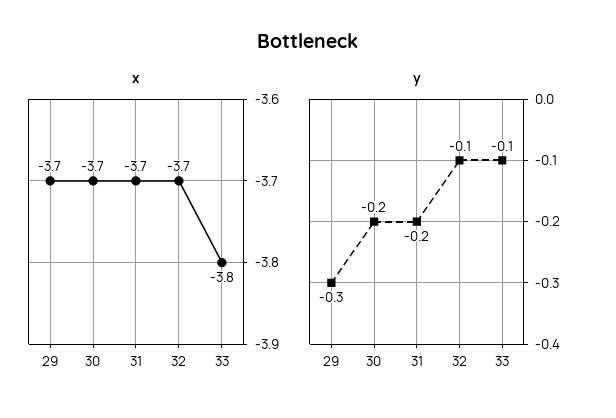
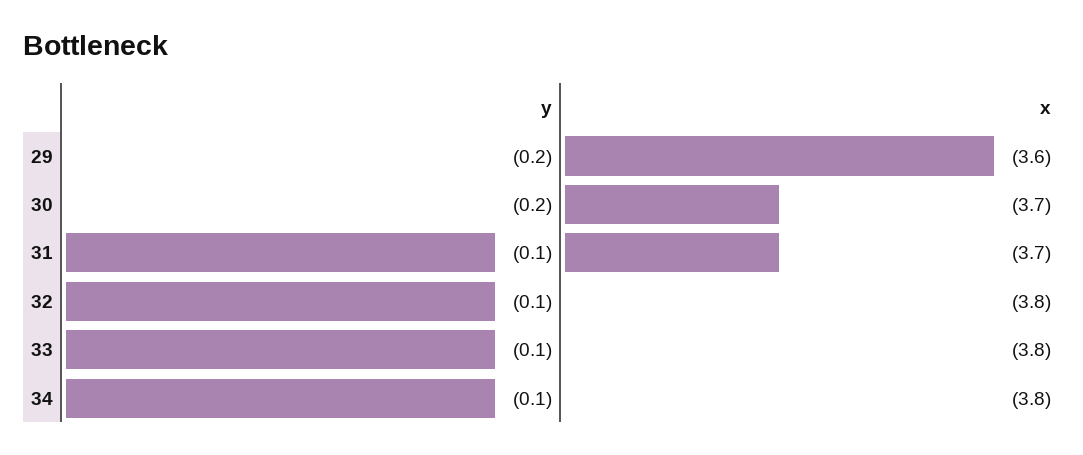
x, 29: -3.7 -> -3.6
x, 32: -3.7 -> -3.8
y, 29: -0.3 -> -0.2
y, 31: -0.2 -> -0.1
y, 34: none -> -0.1
x, 34: none -> -3.8

